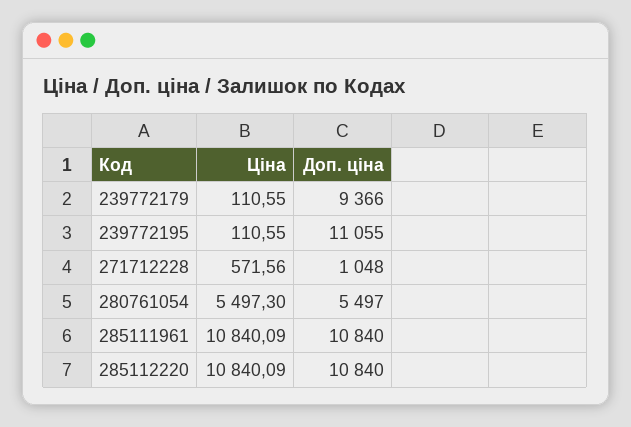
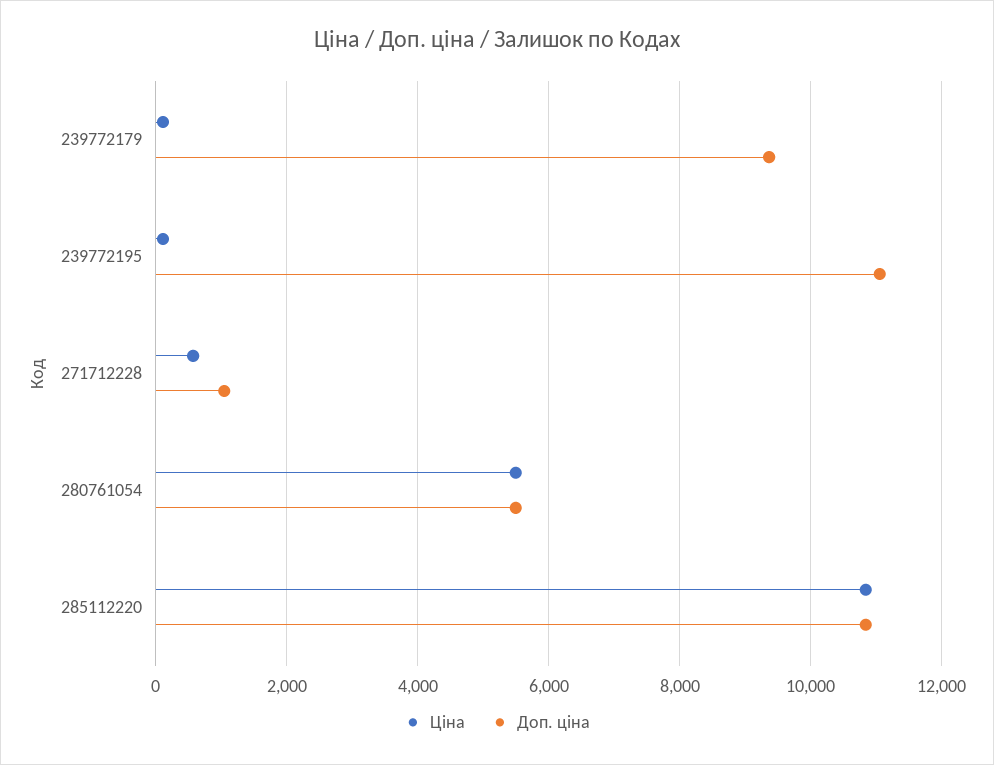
Ціна, 285111961: 10840.09 -> none
Доп. ціна, 285111961: 10840 -> none

